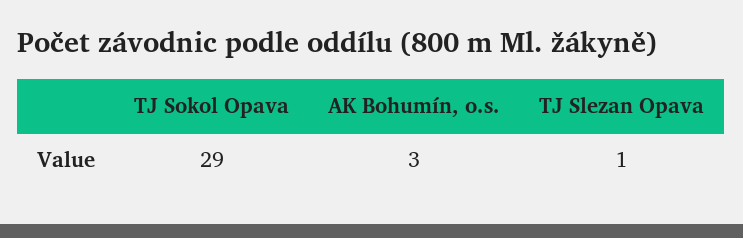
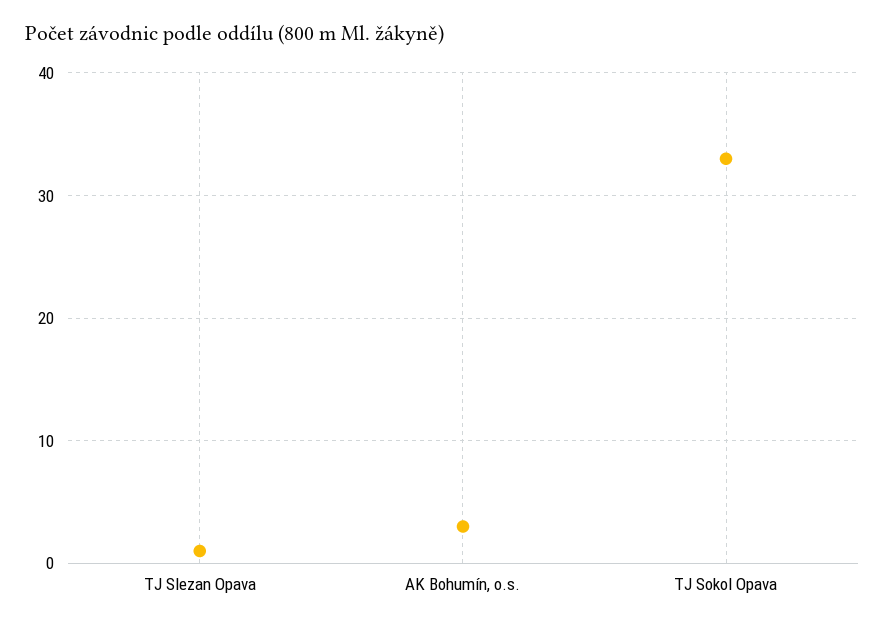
TJ Sokol Opava: 29 -> 33

